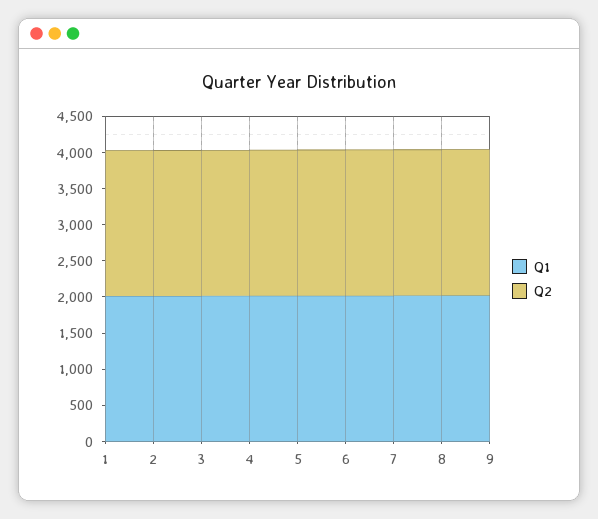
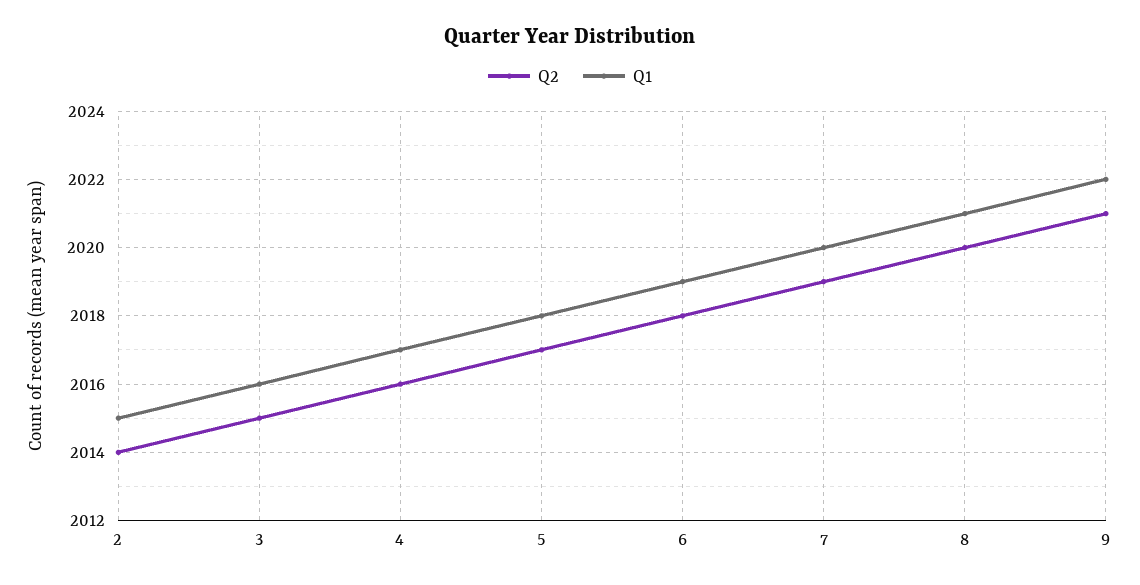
Q1, 1: 2000 -> none
Q2, 1: 2000 -> none

